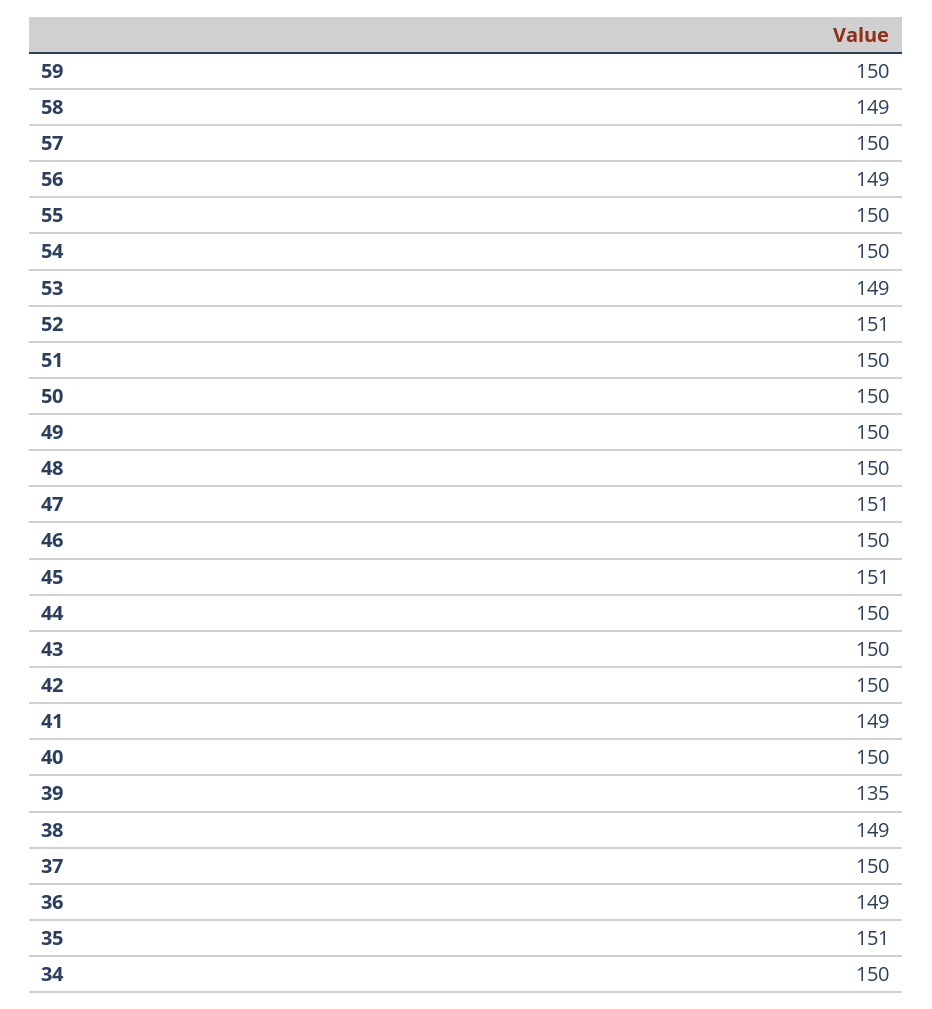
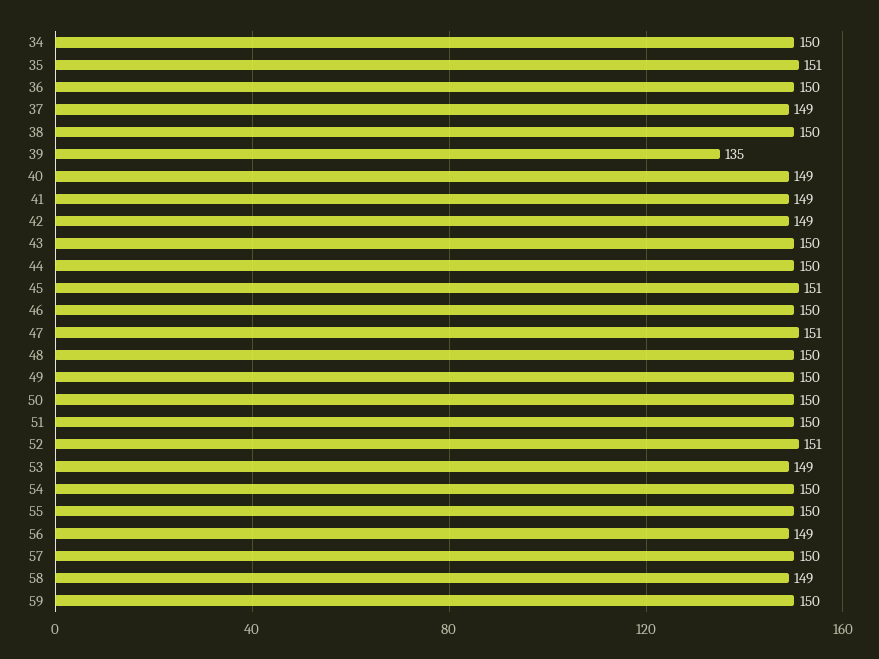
42: 150 -> 149
40: 150 -> 149
38: 149 -> 150
37: 150 -> 149
36: 149 -> 150

